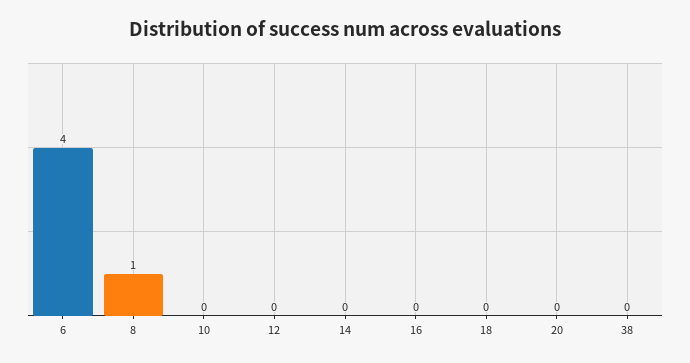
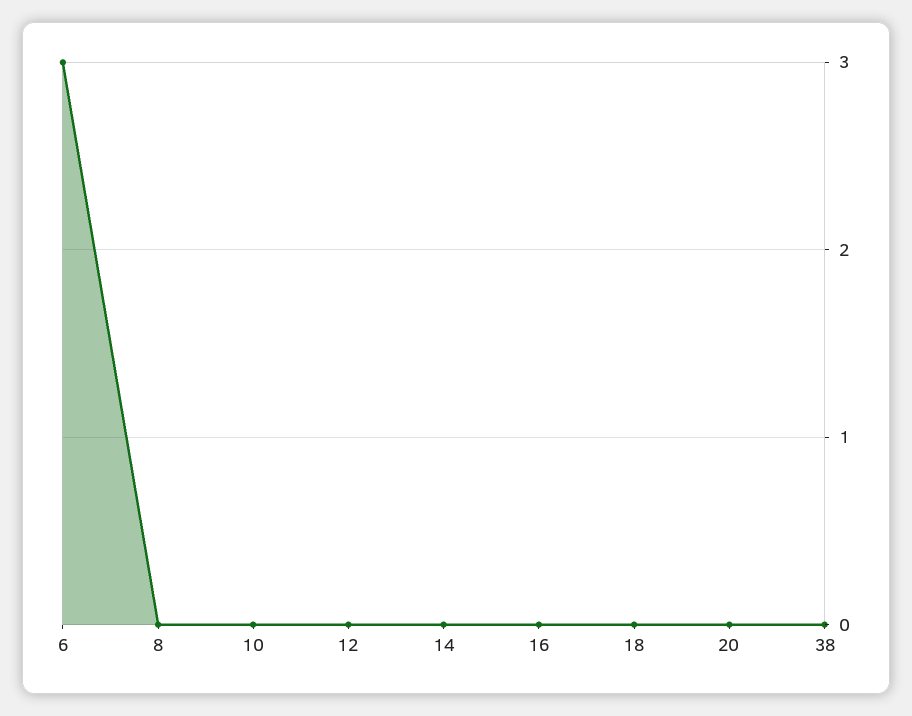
6: 4 -> 3
8: 1 -> 0

